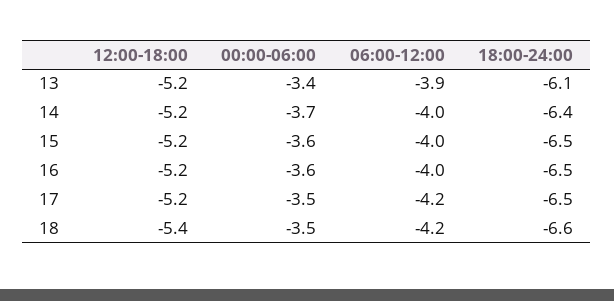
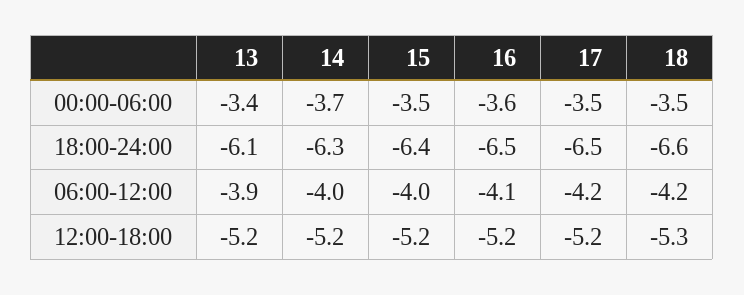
18:00-24:00, 14: -6.4 -> -6.3
00:00-06:00, 15: -3.6 -> -3.5
18:00-24:00, 15: -6.5 -> -6.4
06:00-12:00, 16: -4 -> -4.1
12:00-18:00, 18: -5.4 -> -5.3

